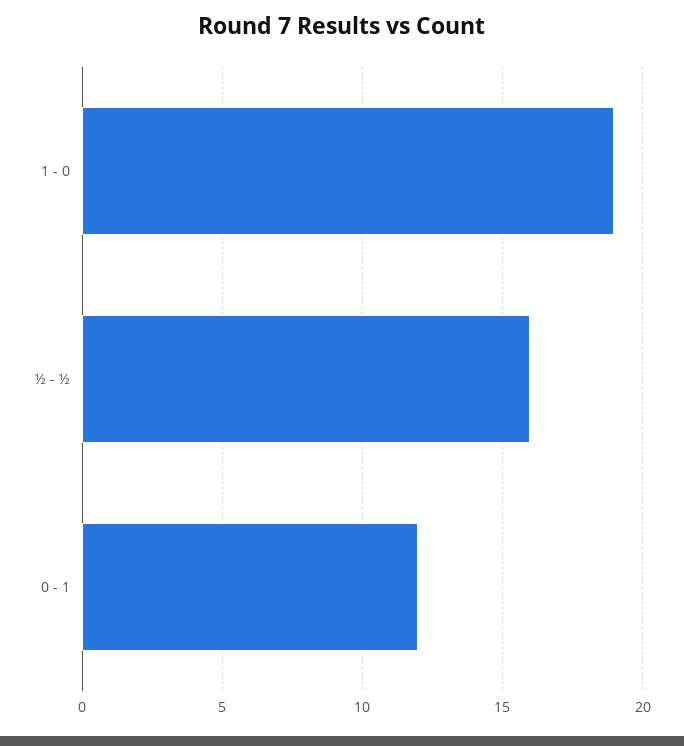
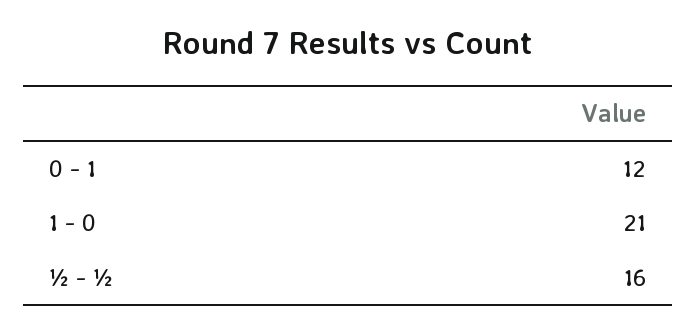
1 - 0: 19 -> 21

